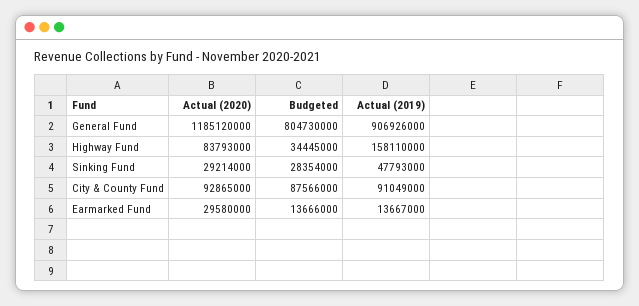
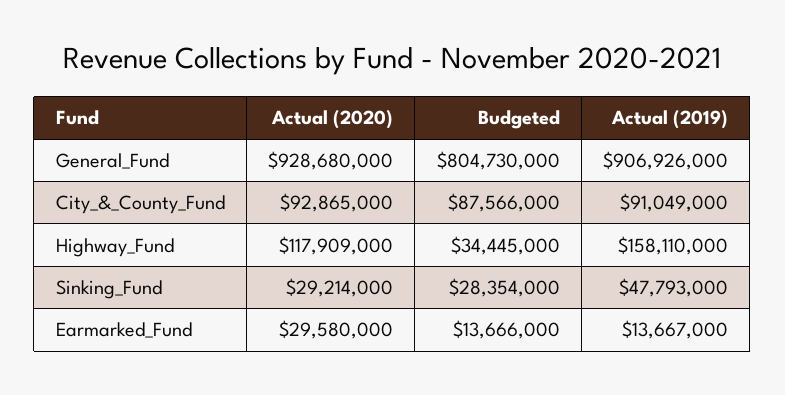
Actual (2020), General Fund: 1185120000 -> 928680000
Actual (2020), Highway Fund: 83793000 -> 117909000

